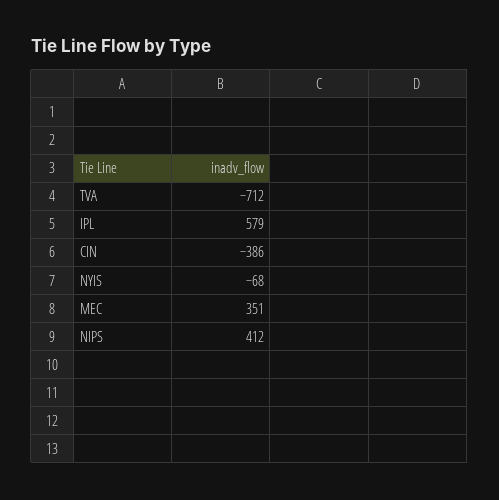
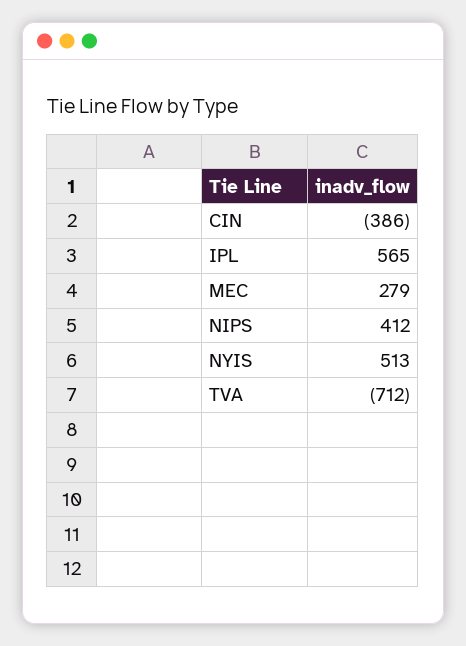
IPL: 579 -> 565
NYIS: -68 -> 513
MEC: 351 -> 279

